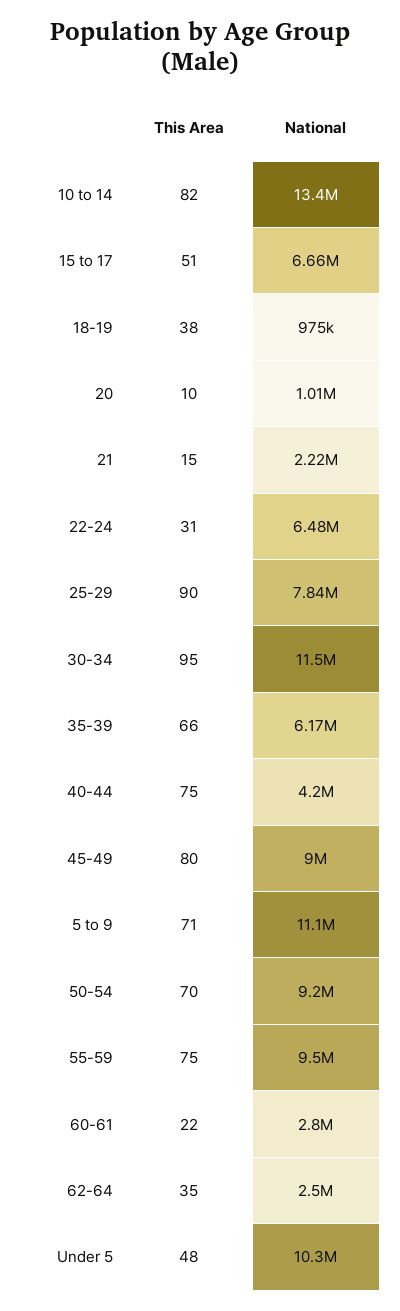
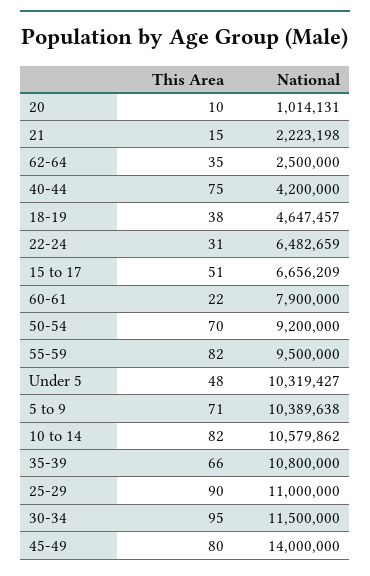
National, 10 to 14: 13400000 -> 10579862
National, 18-19: 975000 -> 4647457
National, 25-29: 7840000 -> 11000000
National, 35-39: 6170000 -> 10800000
National, 45-49: 9000000 -> 14000000
National, 5 to 9: 11100000 -> 10389638
This Area, 55-59: 75 -> 82
National, 60-61: 2800000 -> 7900000

